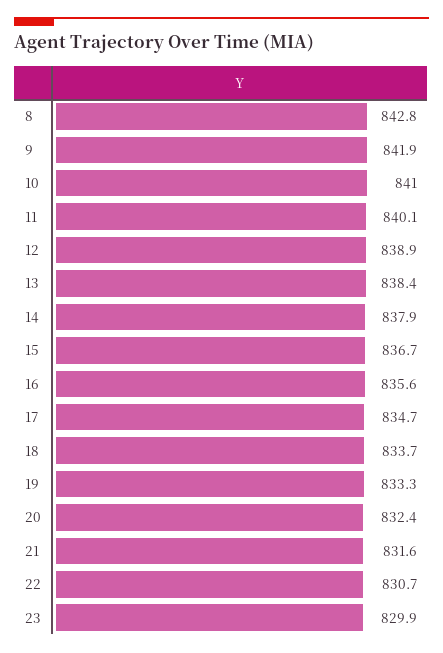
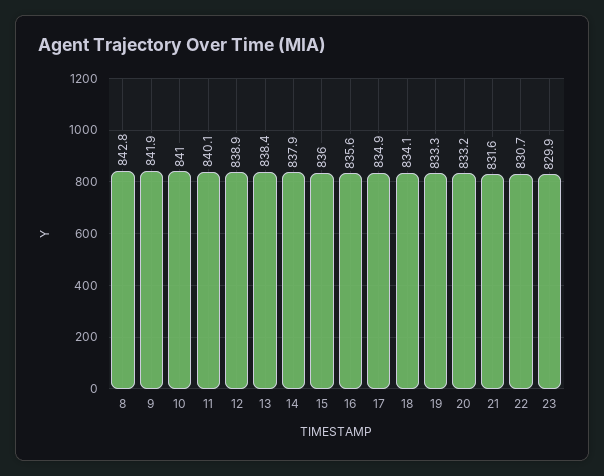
15: 836.7 -> 836
17: 834.7 -> 834.9
18: 833.7 -> 834.1
20: 832.4 -> 833.2

